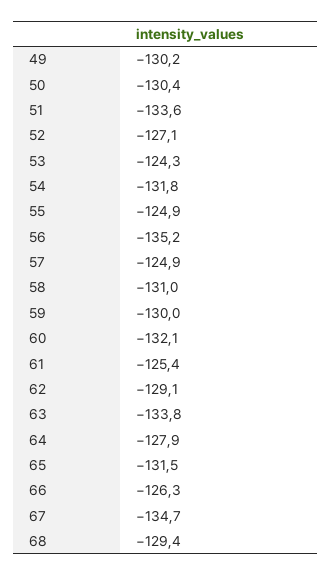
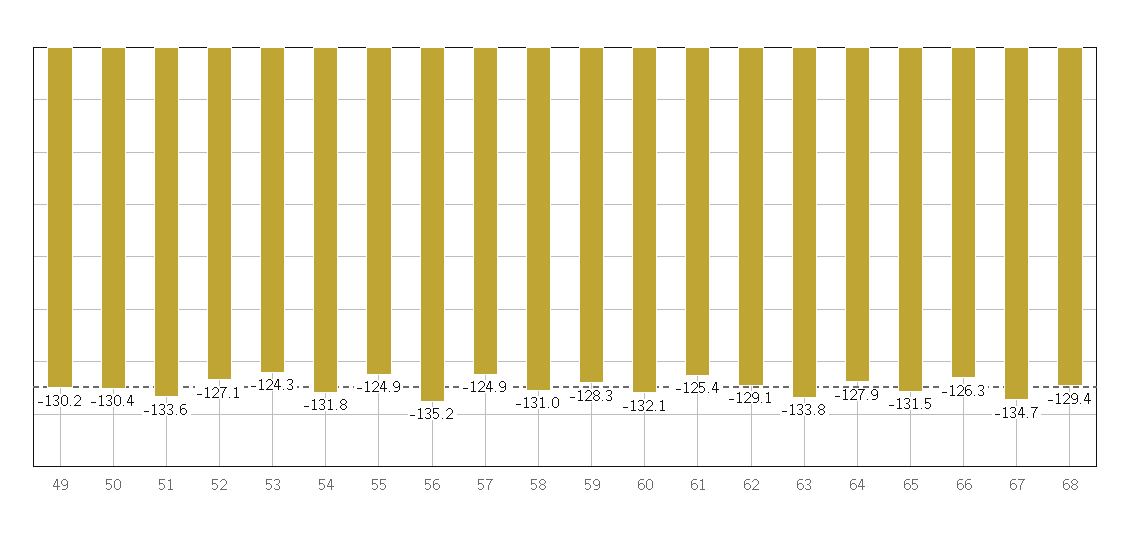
59: -130 -> -128.3

